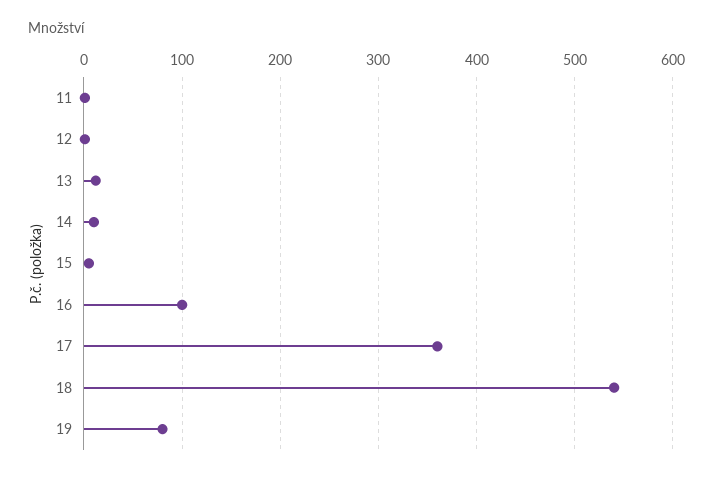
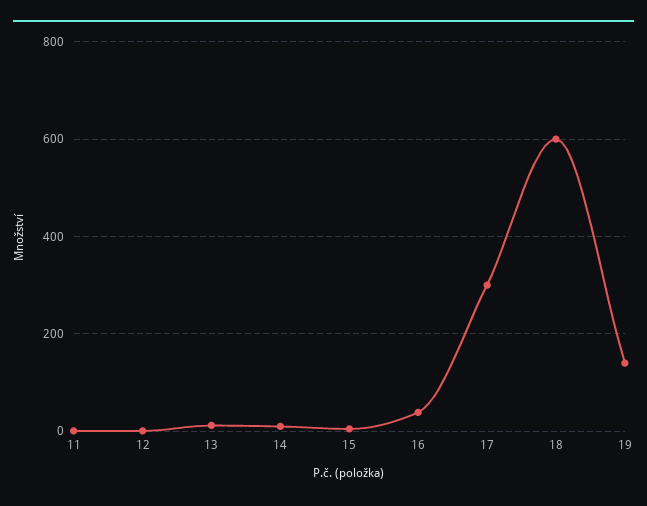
16: 100 -> 40
17: 360 -> 300
18: 540 -> 600
19: 80 -> 140

